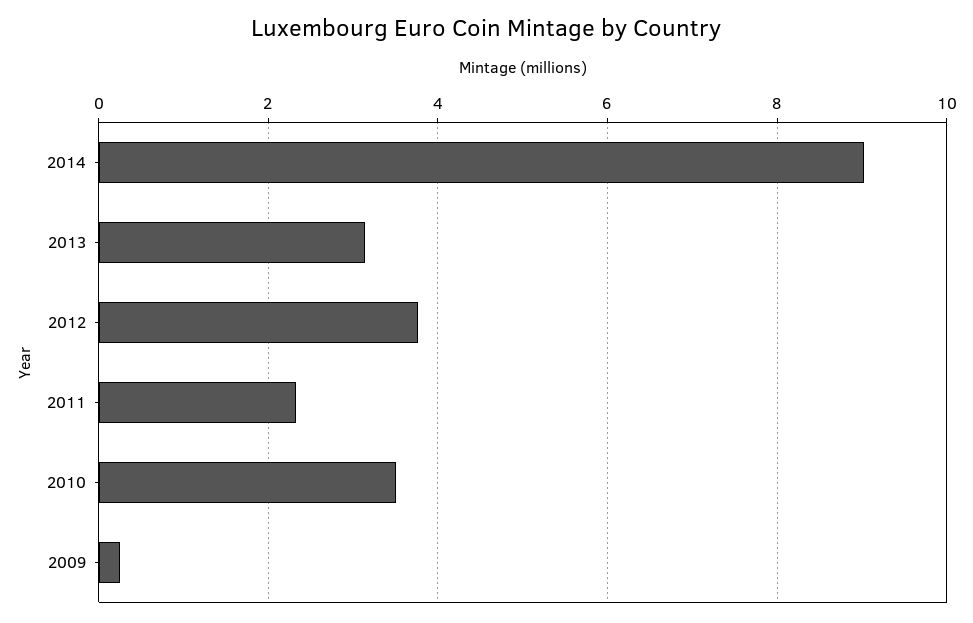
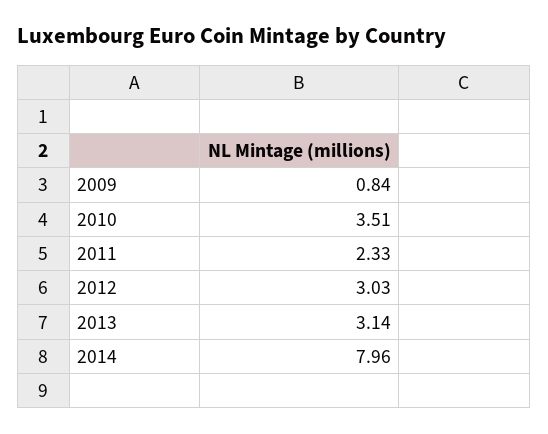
2014: 9 -> 7.96
2012: 3.8 -> 3.03
2009: 0.2 -> 0.84

